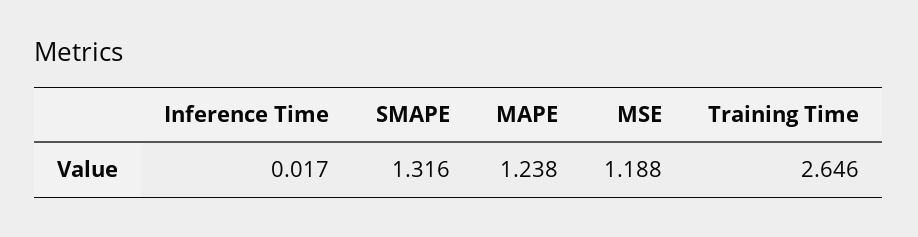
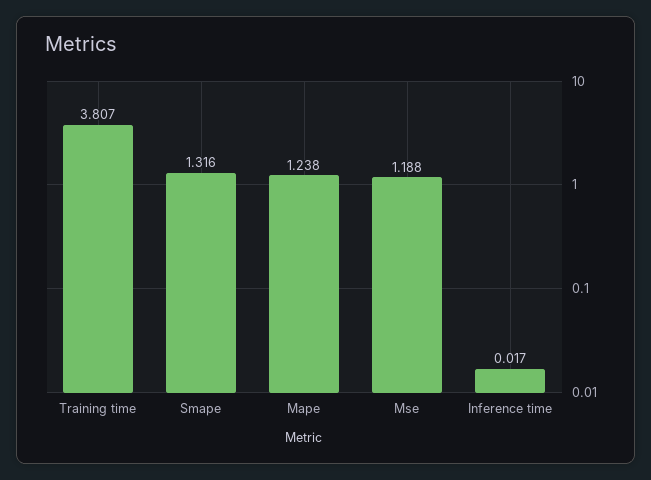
Training Time: 2.646 -> 3.807

